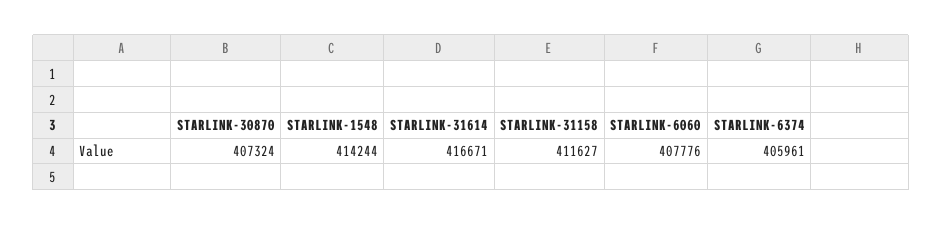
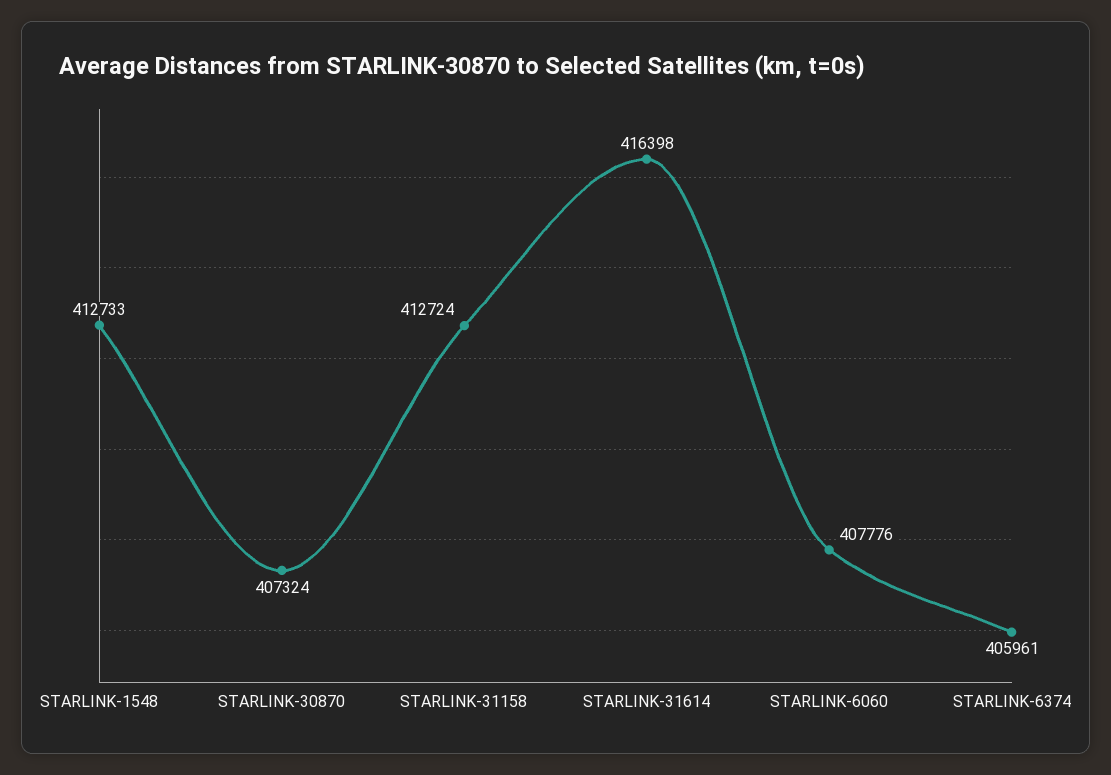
STARLINK-1548: 414244 -> 412733
STARLINK-31614: 416671 -> 416398
STARLINK-31158: 411627 -> 412724

